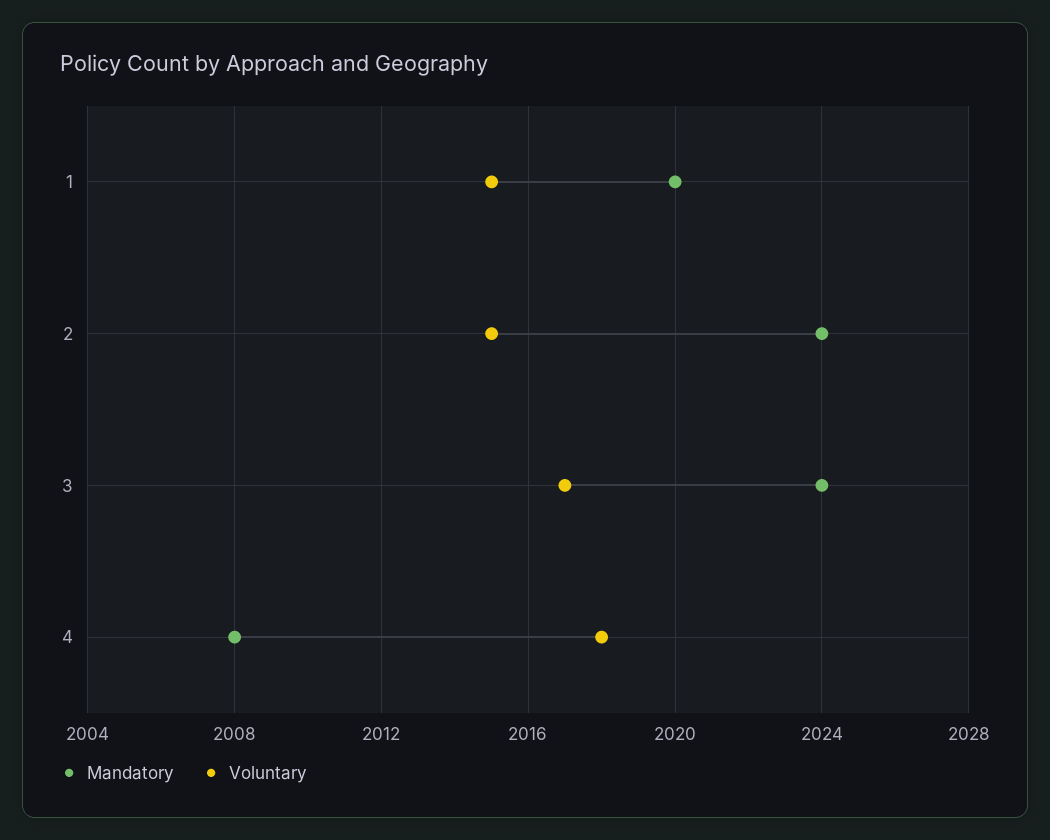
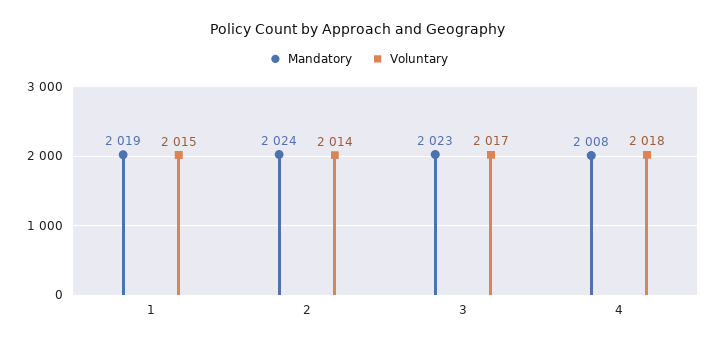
Mandatory, 1: 2020 -> 2019
Voluntary, 2: 2015 -> 2014
Mandatory, 3: 2024 -> 2023

